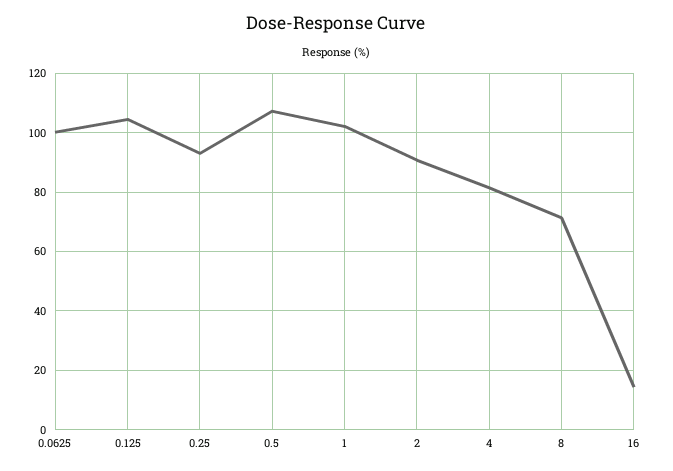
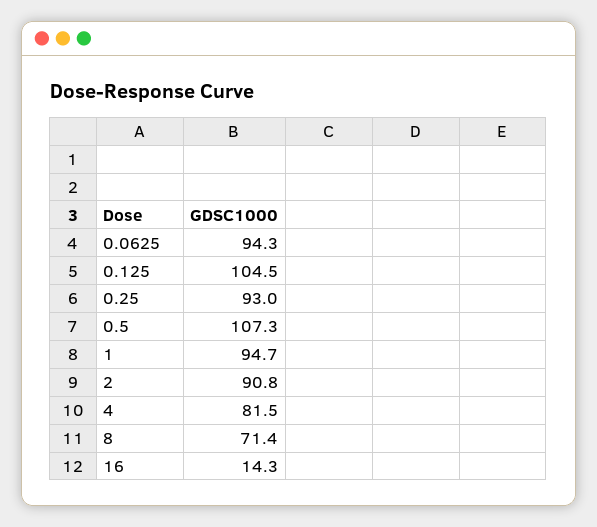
0.0625: 100 -> 94.3
1: 102.5 -> 94.7

